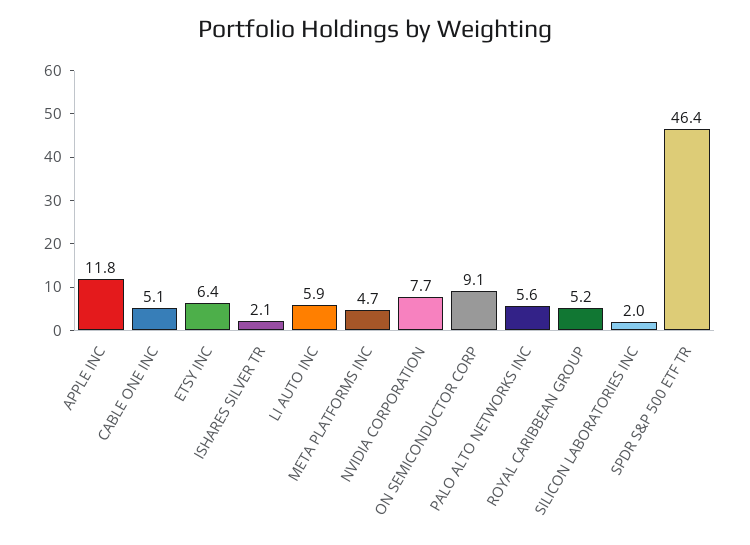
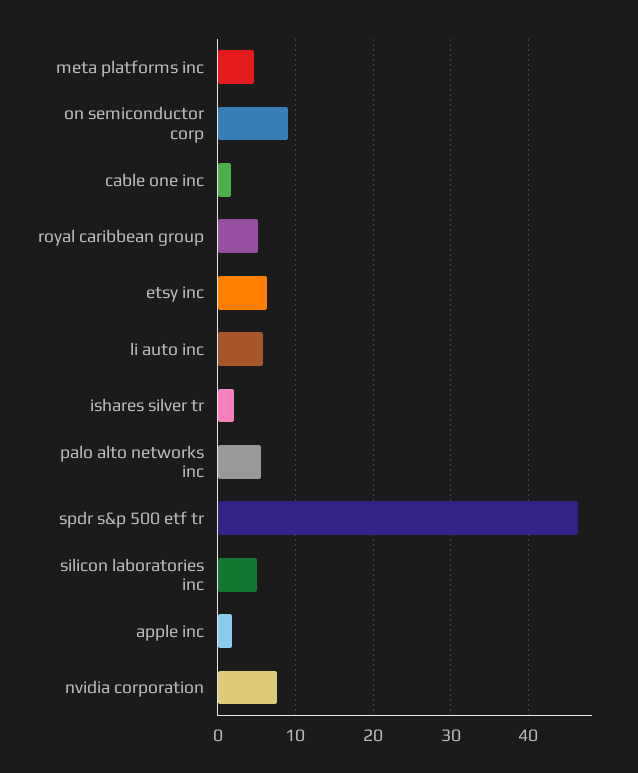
APPLE INC: 11.8 -> 2
CABLE ONE INC: 5.1 -> 2
SILICON LABORATORIES INC: 2 -> 5

